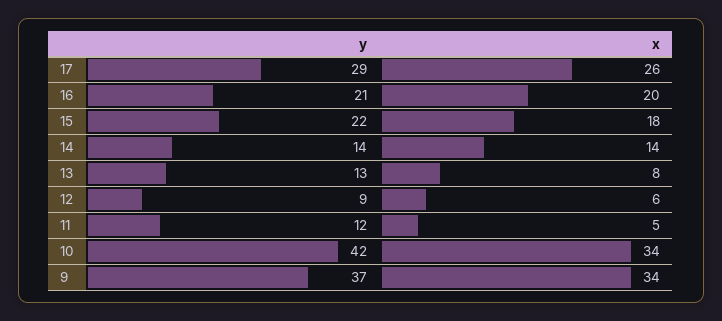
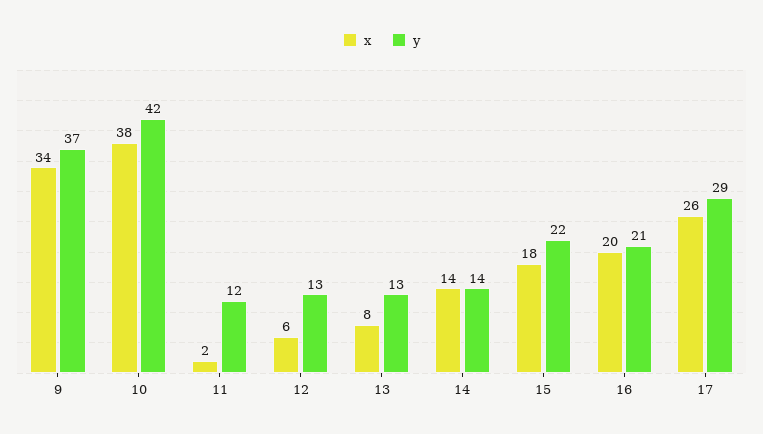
y, 12: 9 -> 13
x, 11: 5 -> 2
x, 10: 34 -> 38

